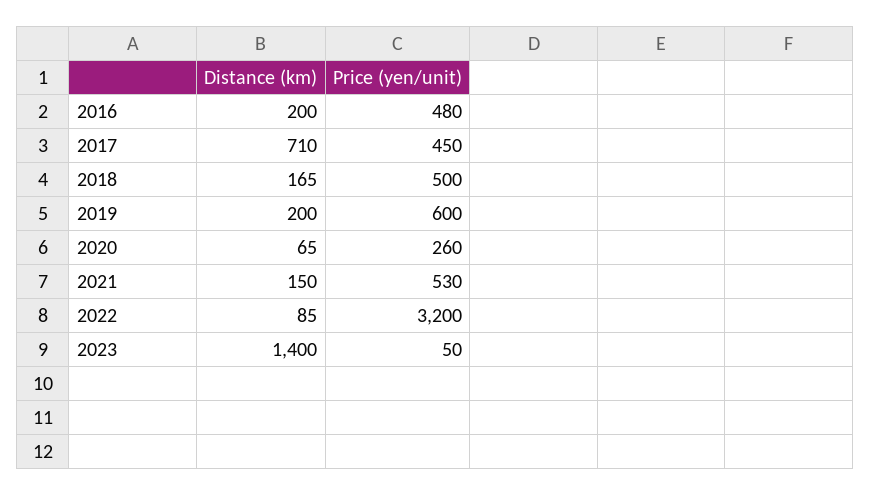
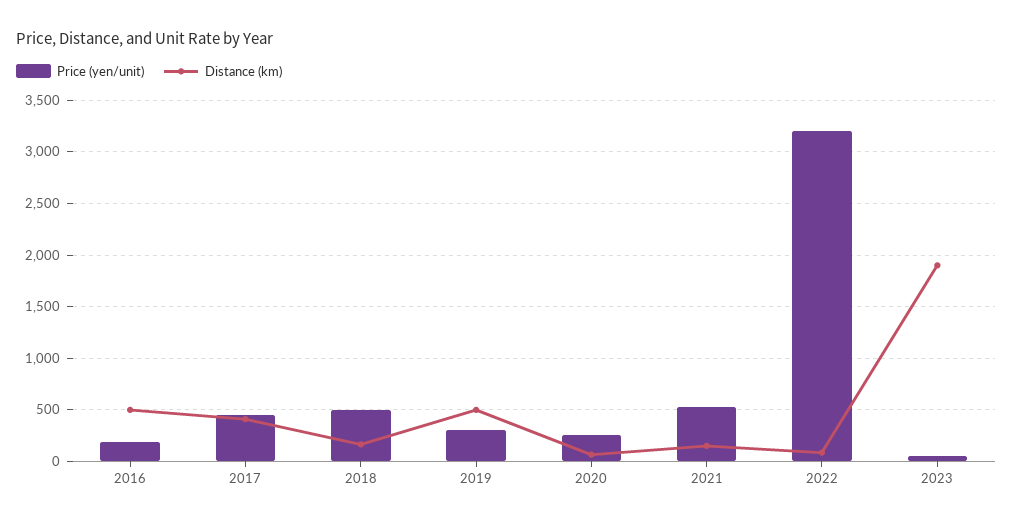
Distance (km), 2016: 200 -> 500
Price (yen/unit), 2016: 480 -> 200
Distance (km), 2017: 710 -> 400
Distance (km), 2019: 200 -> 500
Price (yen/unit), 2019: 600 -> 300
Distance (km), 2023: 1400 -> 1900

